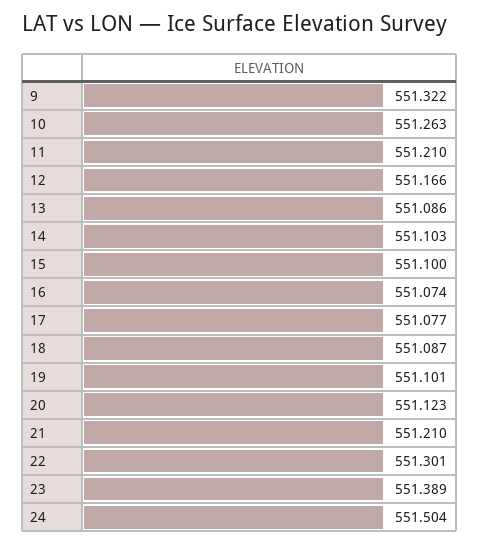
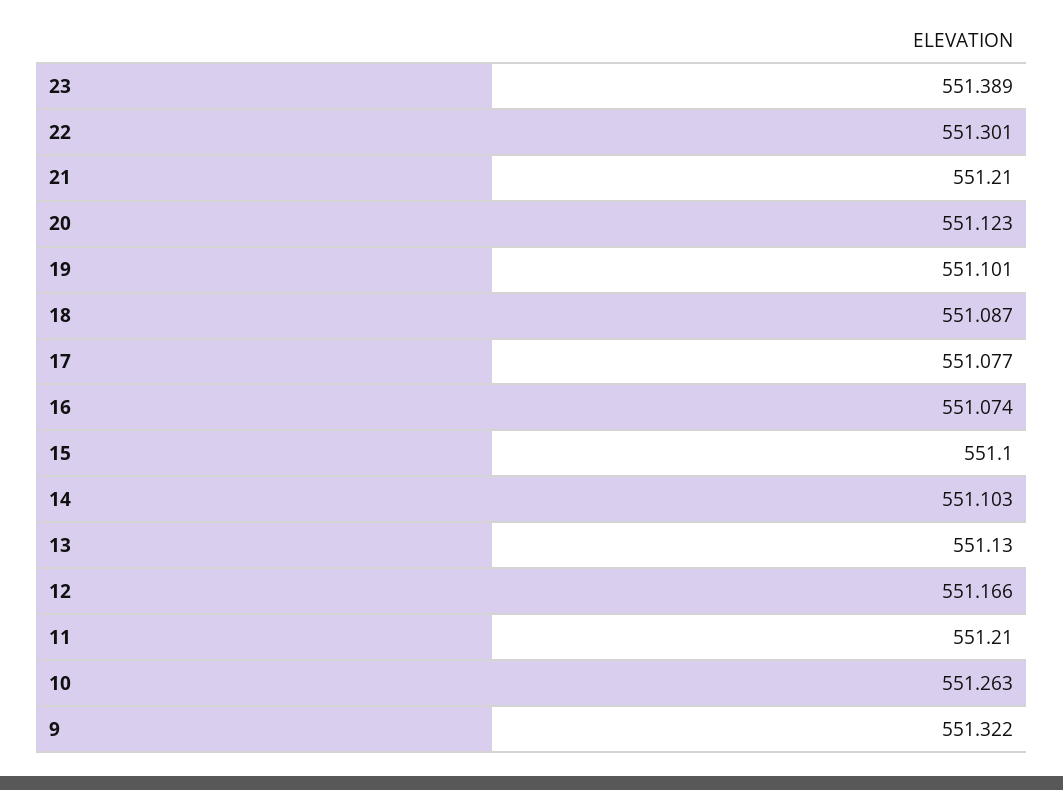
13: 551.086 -> 551.13
24: 551.504 -> none

